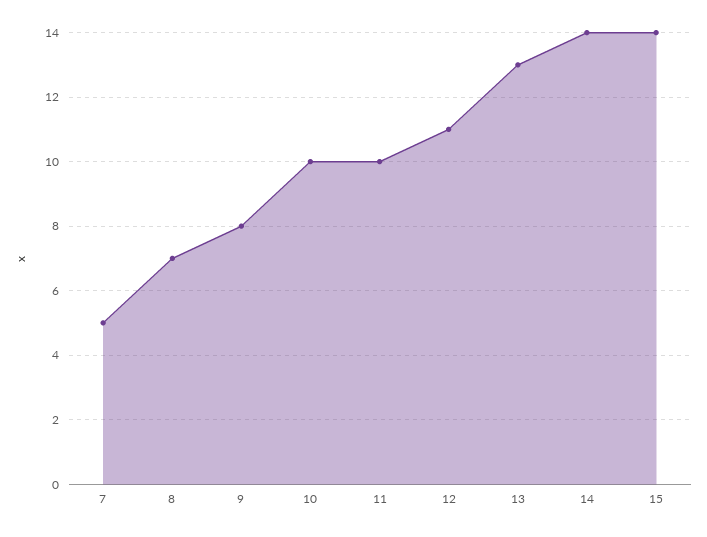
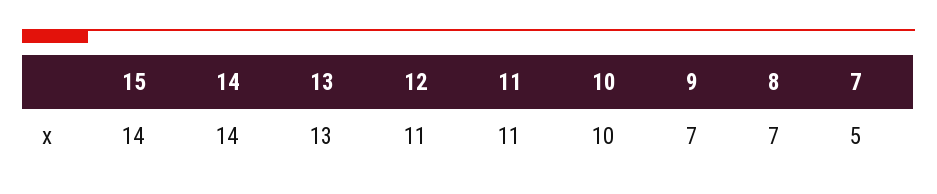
9: 8 -> 7
11: 10 -> 11

